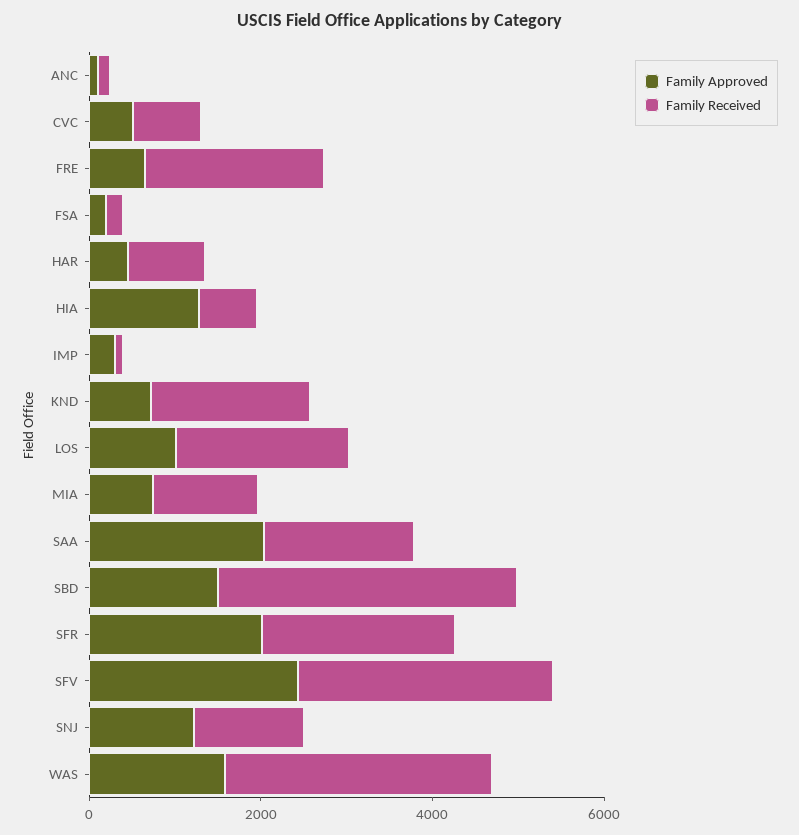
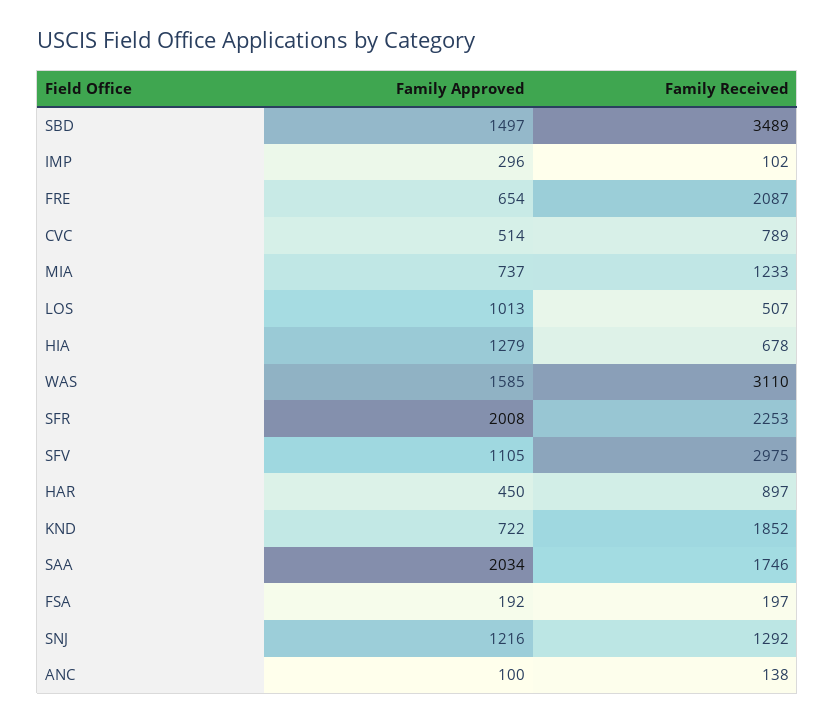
Family Received, LOS: 2000 -> 507
Family Approved, SFV: 2500 -> 1105

